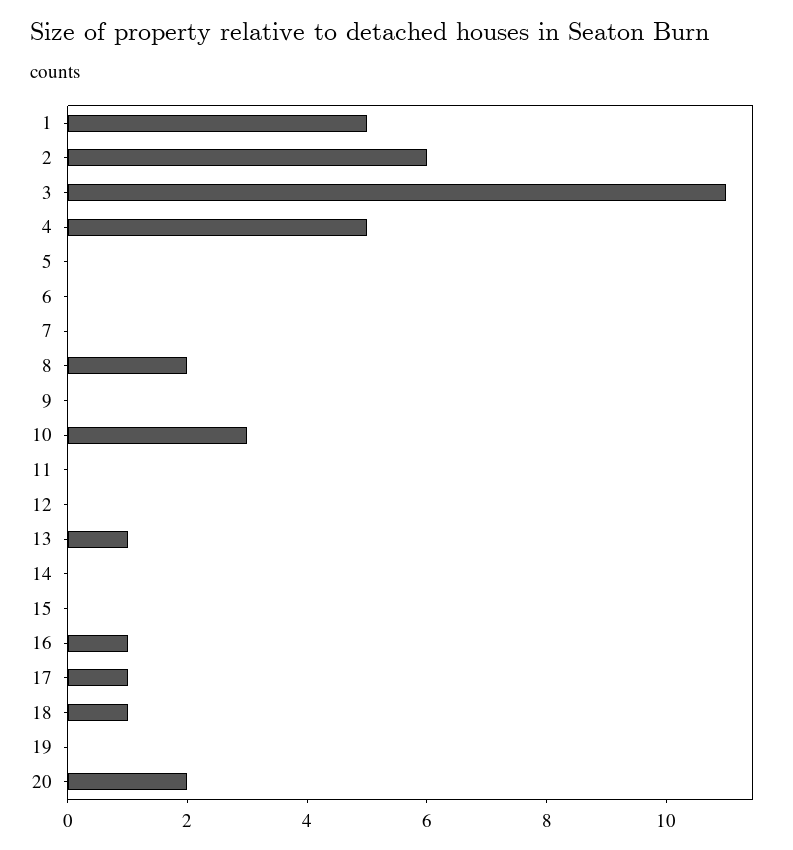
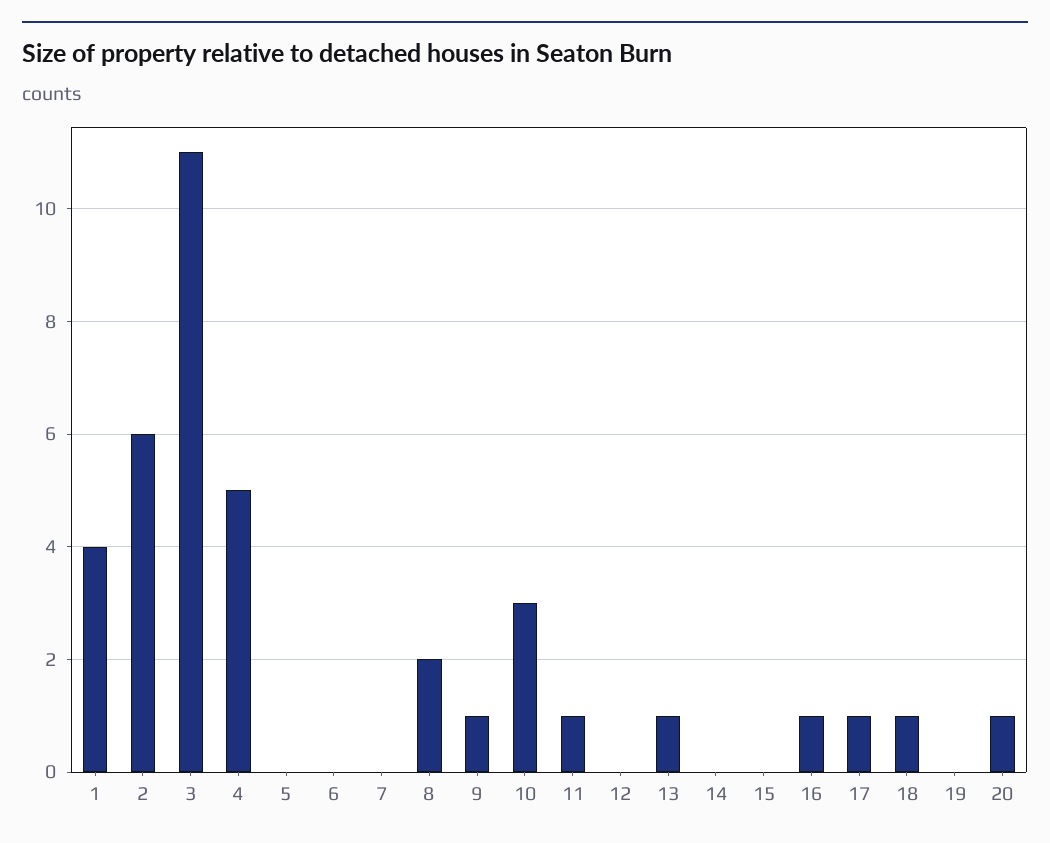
1: 5 -> 4
9: 0 -> 1
11: 0 -> 1
20: 2 -> 1

